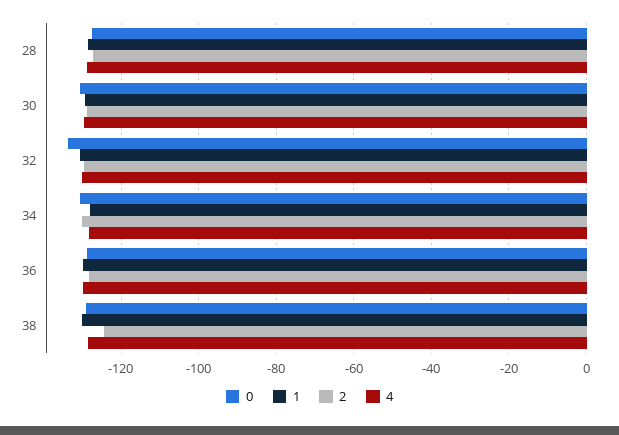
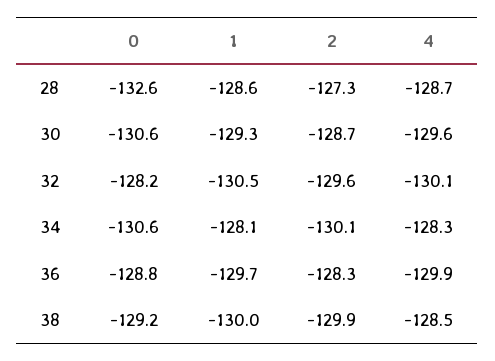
0, 28: -128 -> -132.6
0, 32: -134 -> -128.2
2, 38: -124 -> -129.9

